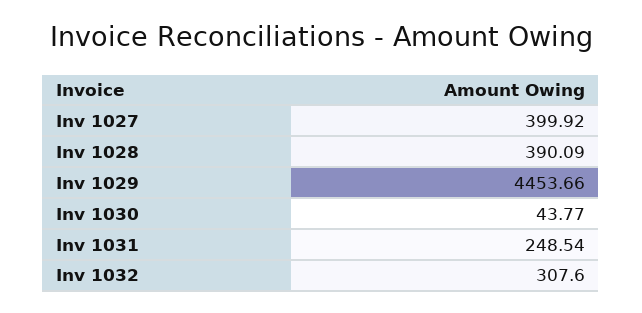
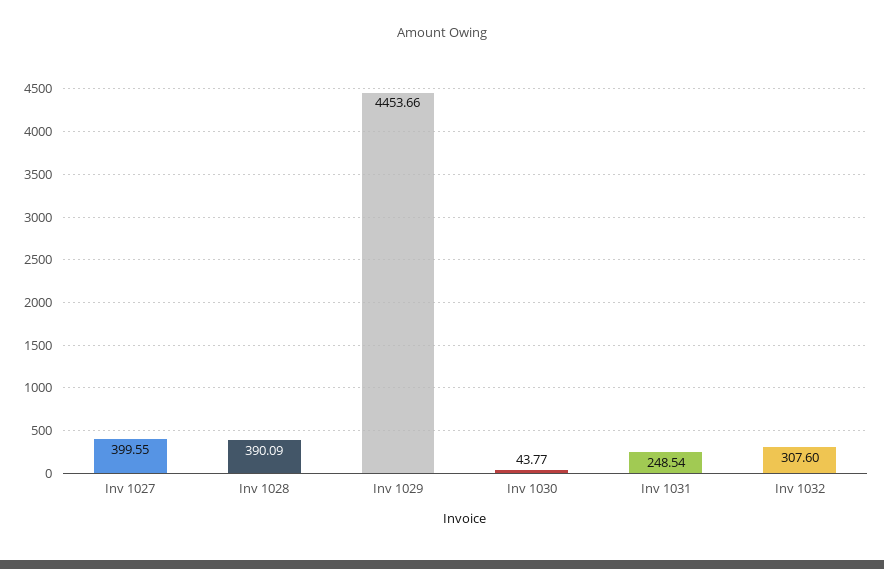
Inv 1027: 399.92 -> 399.55

